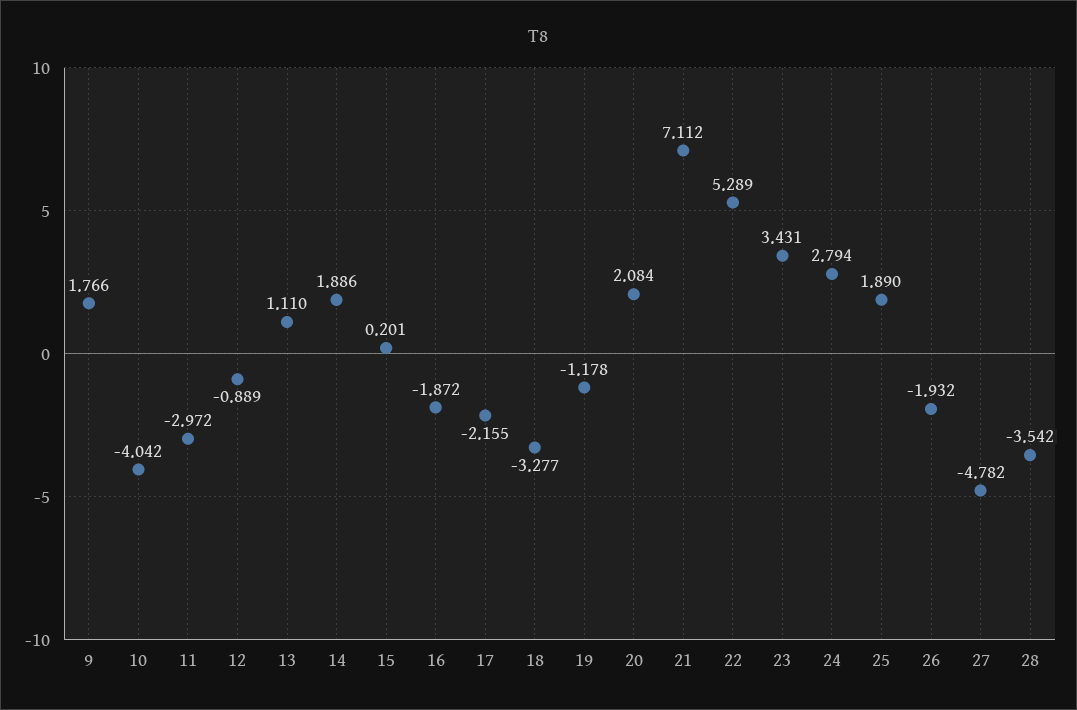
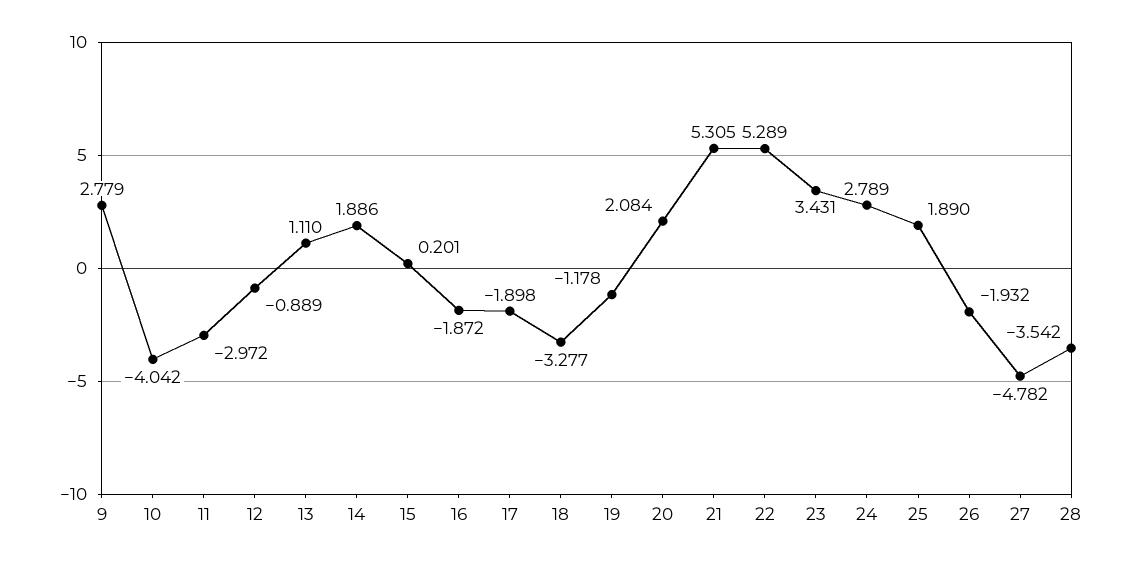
9: 1.766 -> 2.779
17: -2.155 -> -1.898
21: 7.112 -> 5.305
24: 2.794 -> 2.789

